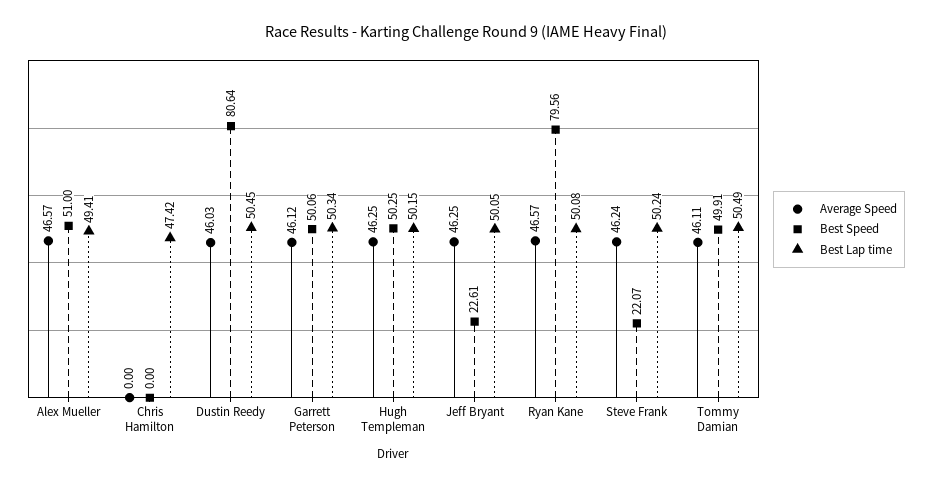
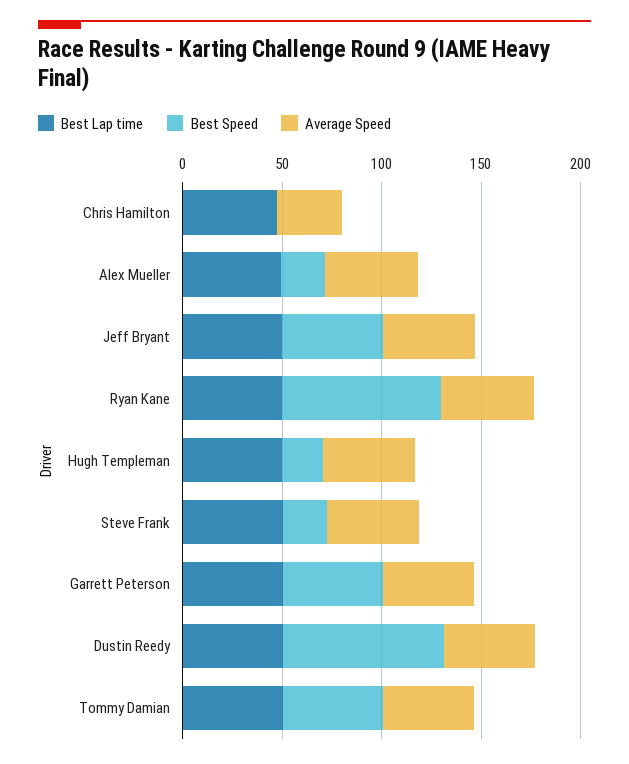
Best Speed, Alex Mueller: 51 -> 20
Average Speed, Chris Hamilton: 0 -> 30
Best Speed, Hugh Templeman: 50.25 -> 20
Best Speed, Jeff Bryant: 22.61 -> 50

